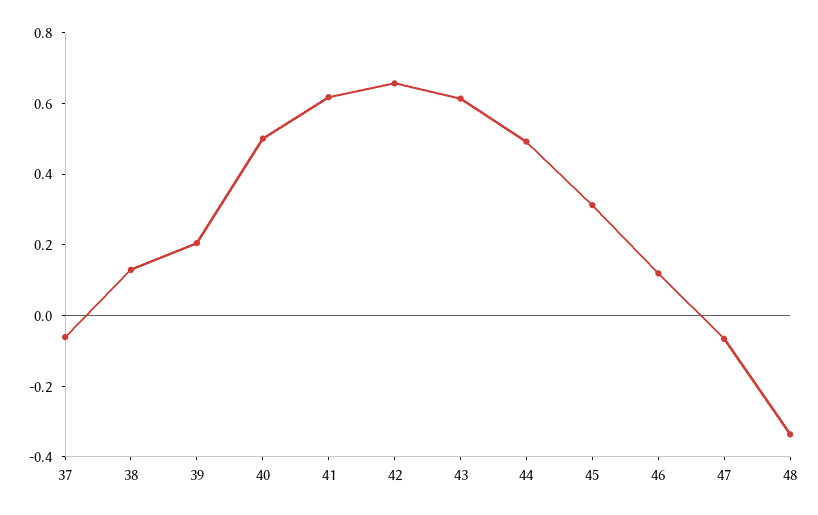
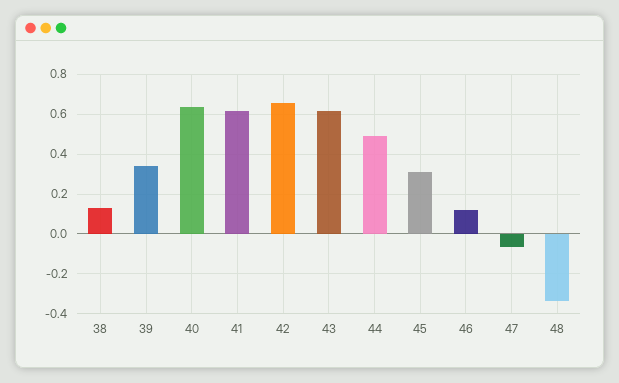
37: -0.05 -> none
39: 0.2 -> 0.35
40: 0.5 -> 0.65

